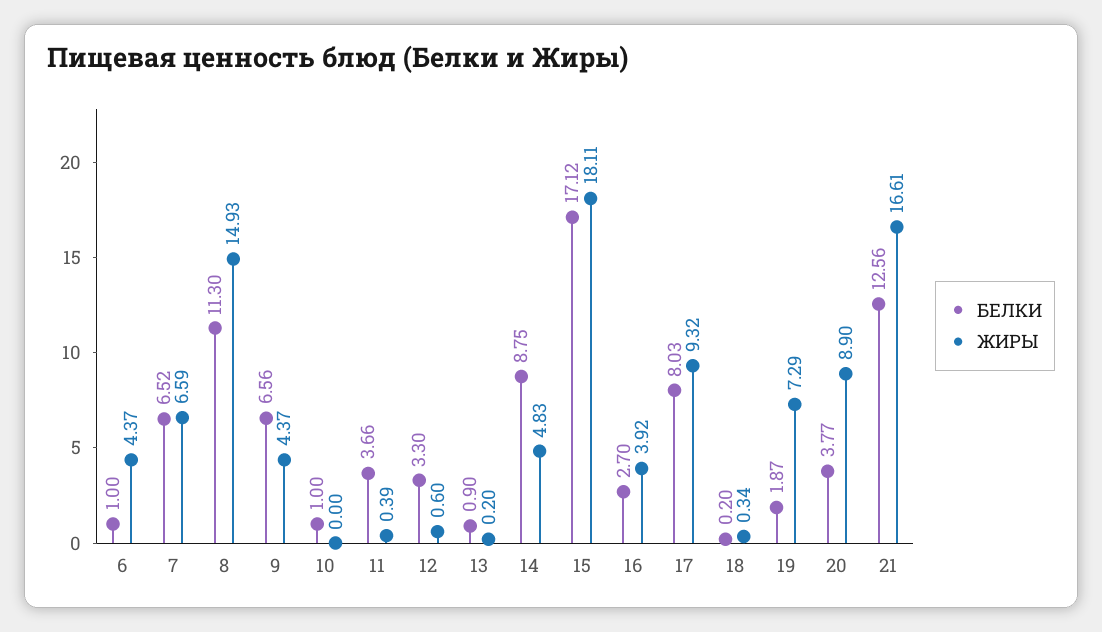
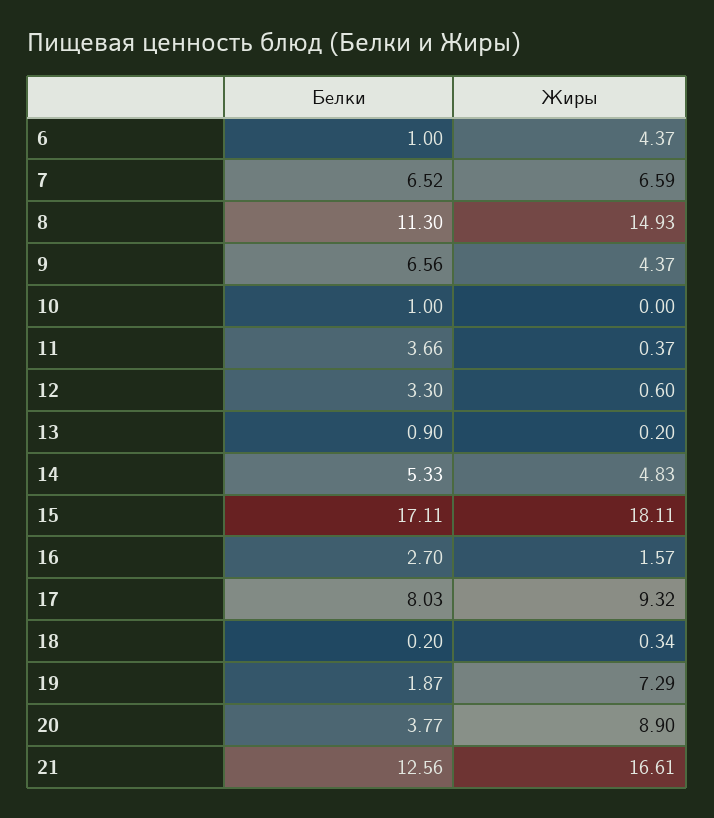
ЖИРЫ, 11: 0.39 -> 0.37
БЕЛКИ, 14: 8.75 -> 5.33
БЕЛКИ, 15: 17.12 -> 17.11
ЖИРЫ, 16: 3.92 -> 1.57

